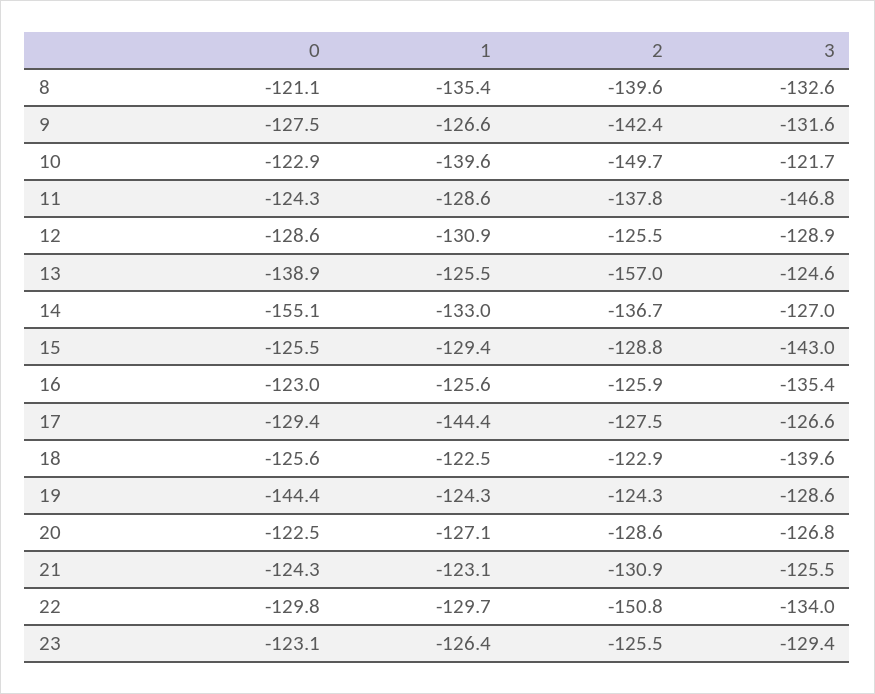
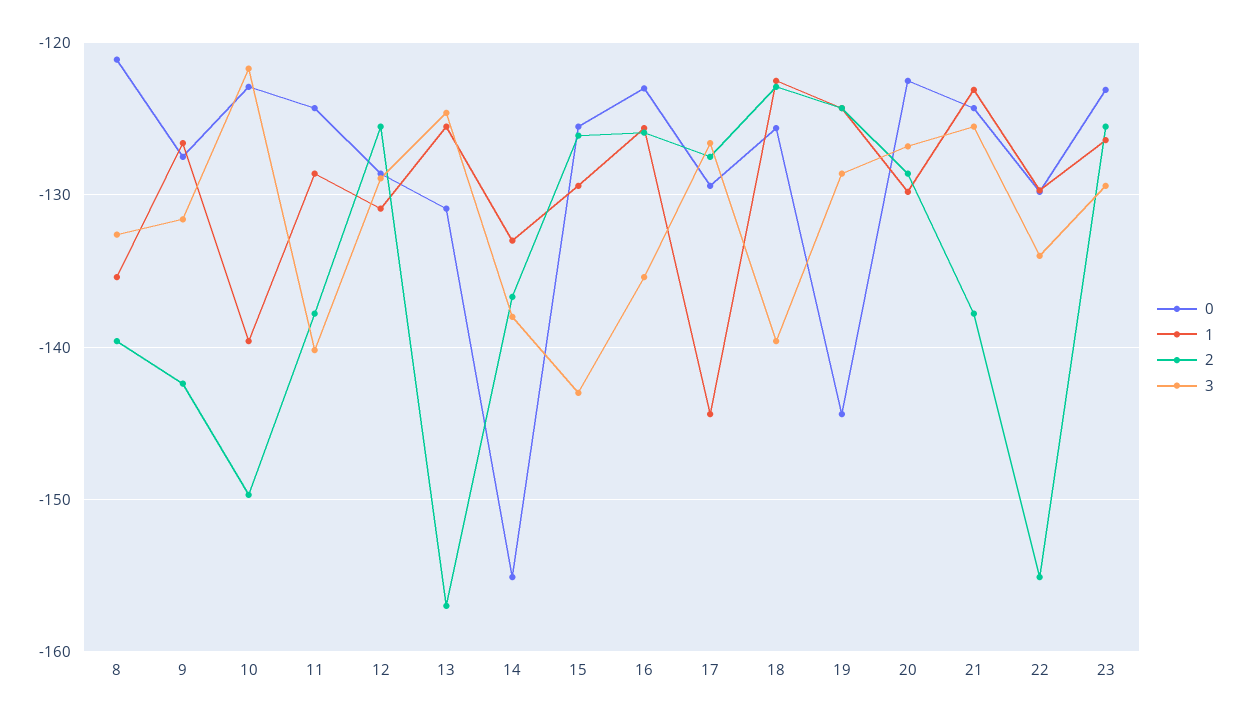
3, 11: -146.8 -> -140
0, 13: -138.9 -> -131
3, 14: -127 -> -138
2, 15: -128.8 -> -126
1, 20: -127.1 -> -130
2, 21: -130.9 -> -138
2, 22: -150.8 -> -155

